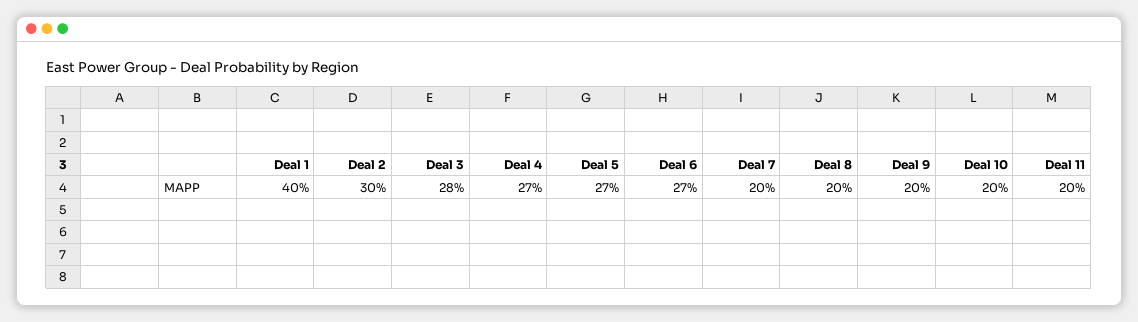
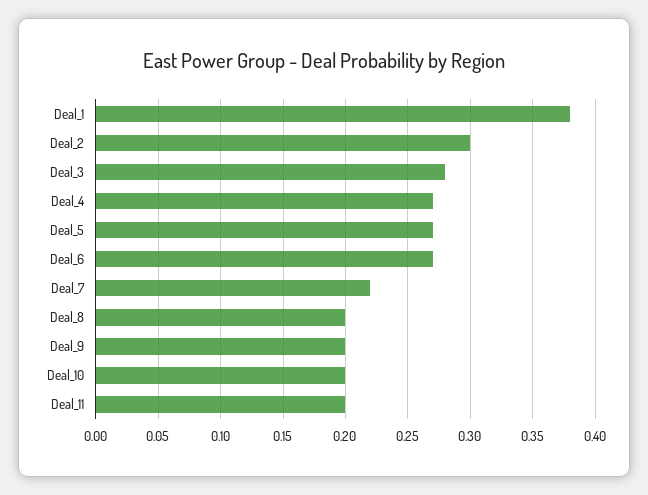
Deal 1: 0.4 -> 0.38
Deal 7: 0.2 -> 0.22

